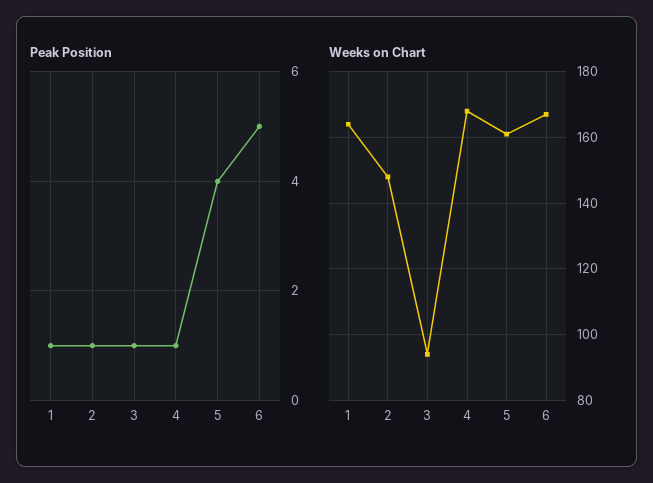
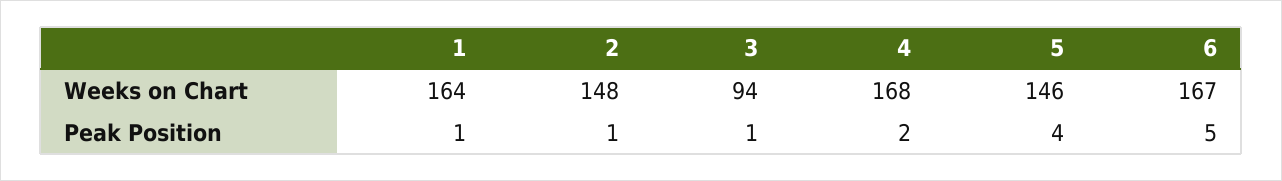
Peak Position, 4: 1 -> 2
Weeks on Chart, 5: 160 -> 146

